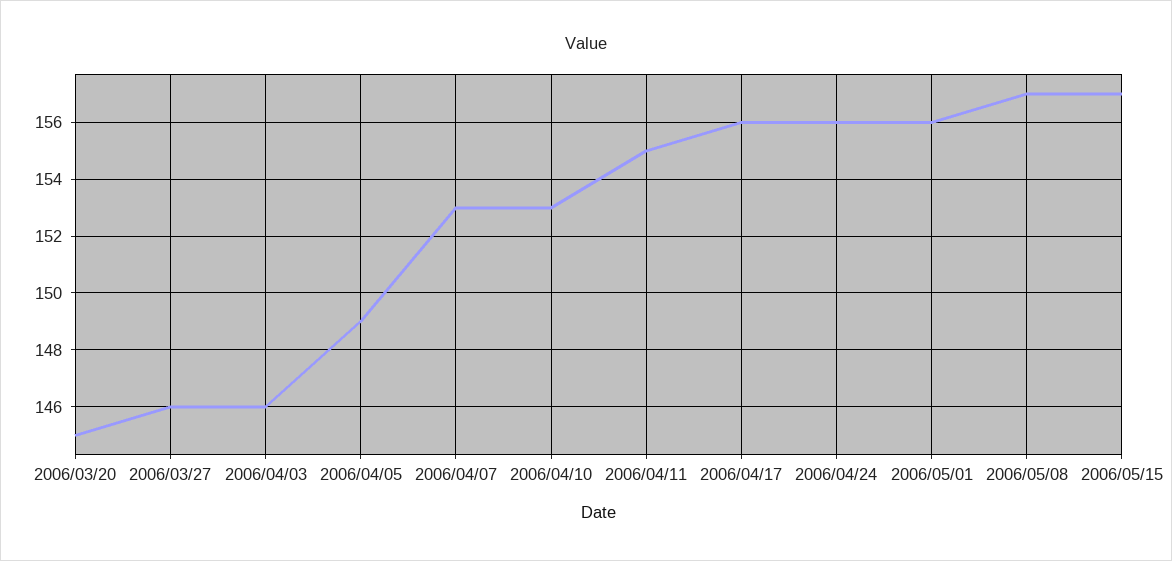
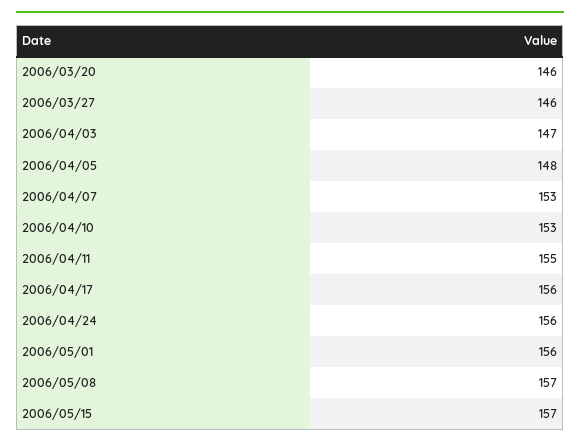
2006/03/20: 145 -> 146
2006/04/03: 146 -> 147
2006/04/05: 149 -> 148

